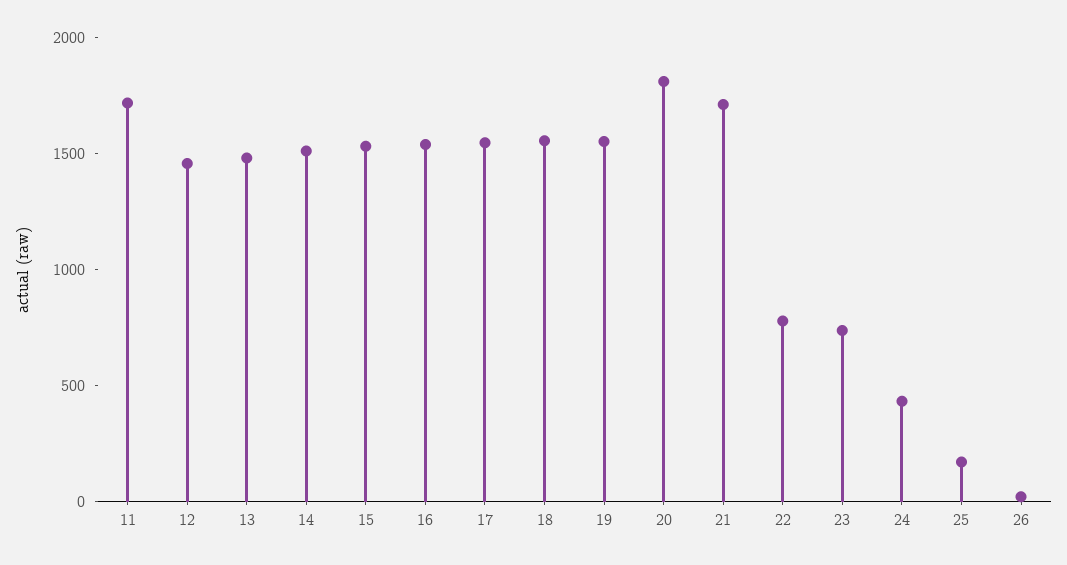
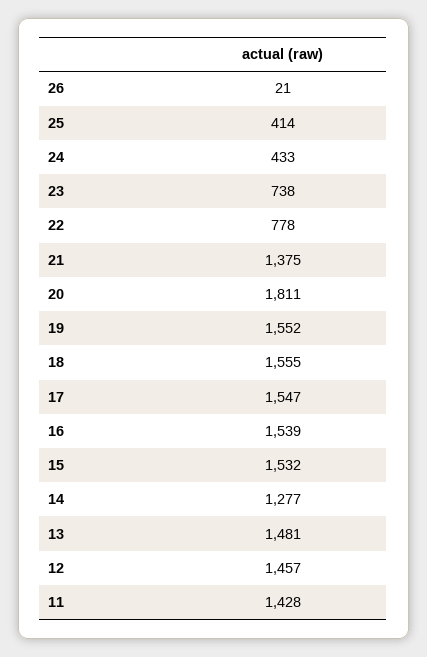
11: 1700 -> 1428
14: 1500 -> 1277
21: 1700 -> 1375
25: 200 -> 414

